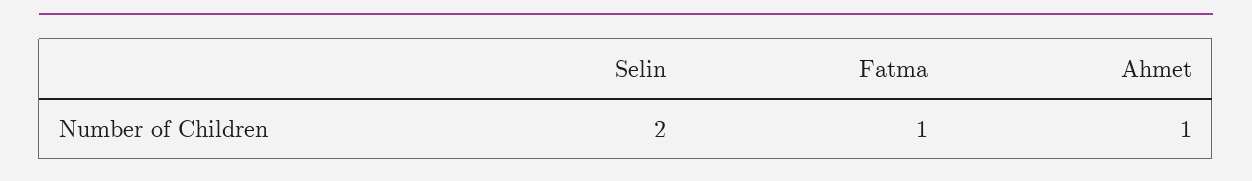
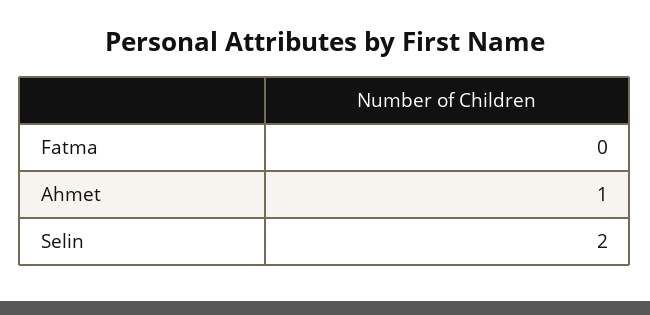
Fatma: 1 -> 0

